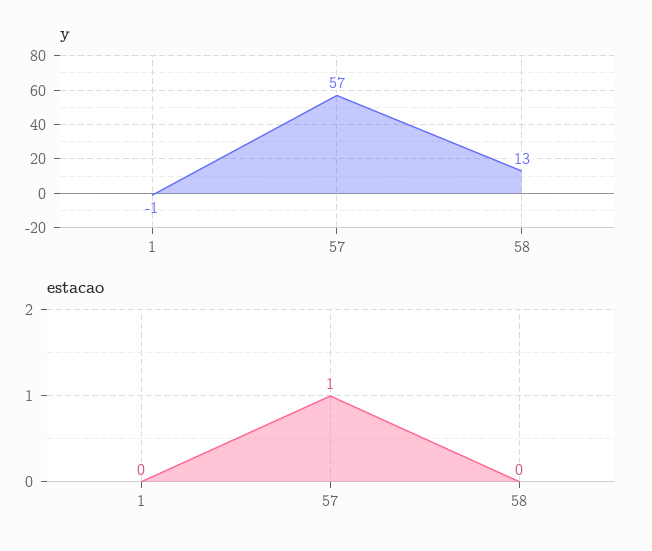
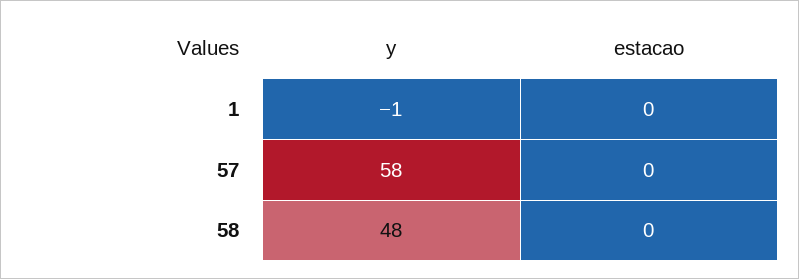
y, 57: 57 -> 58
y, 58: 13 -> 48
estacao, 57: 1 -> 0

